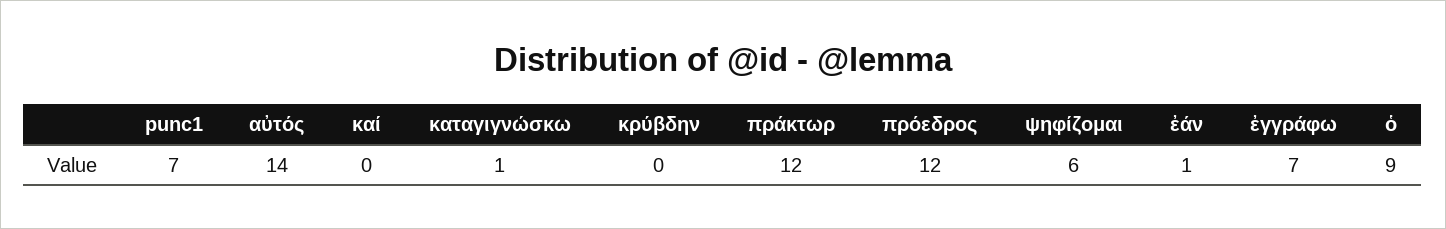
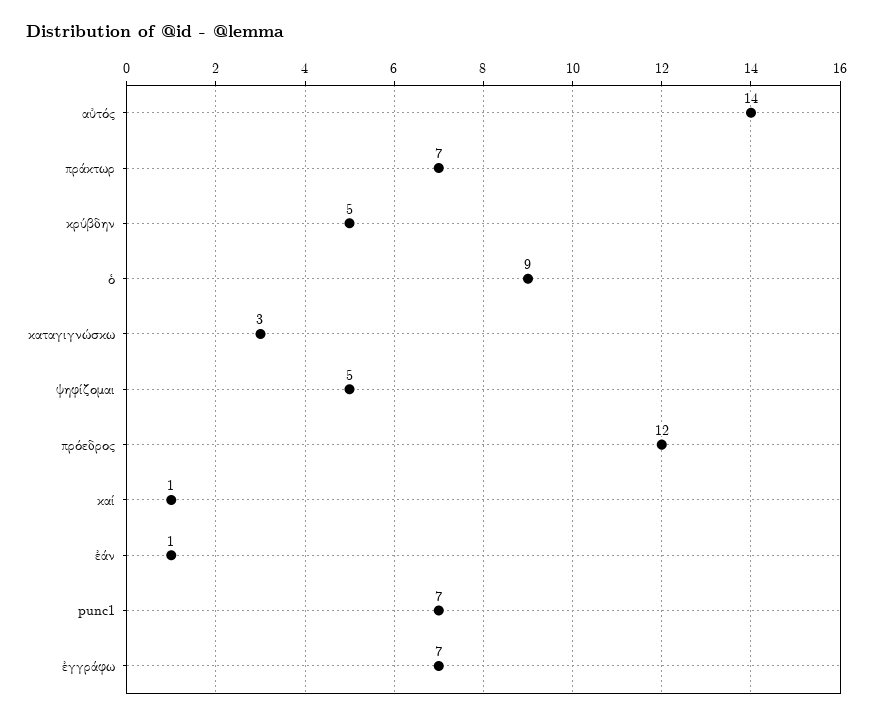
καί: 0 -> 1
καταγιγνώσκω: 1 -> 3
κρύβδην: 0 -> 5
πράκτωρ: 12 -> 7
ψηφίζομαι: 6 -> 5

